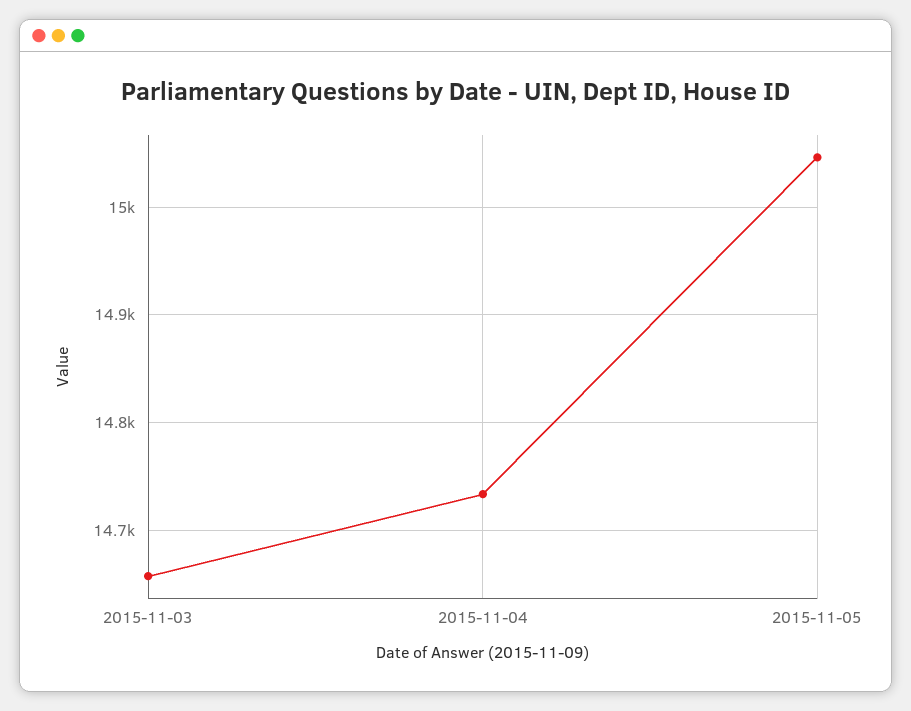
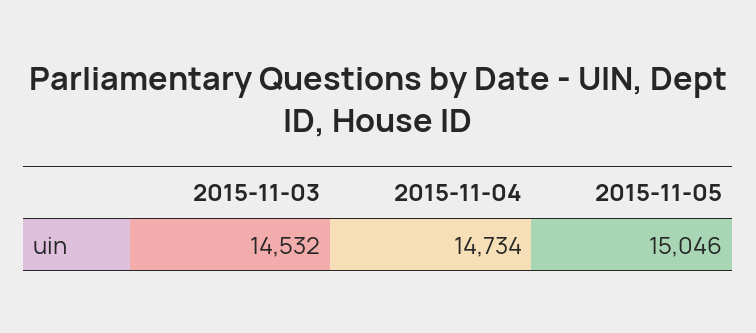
2015-11-03: 14660 -> 14532

